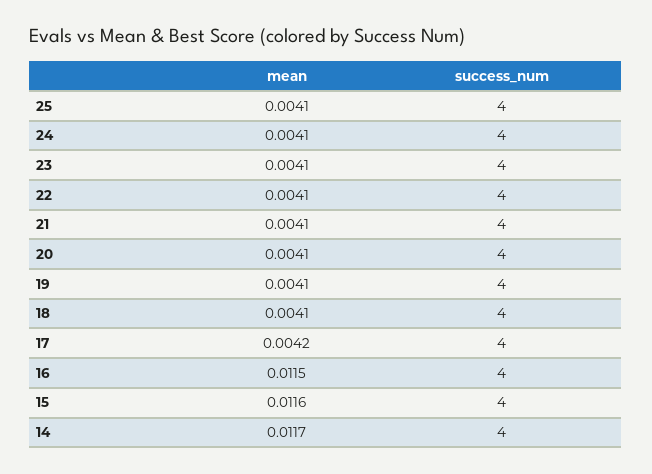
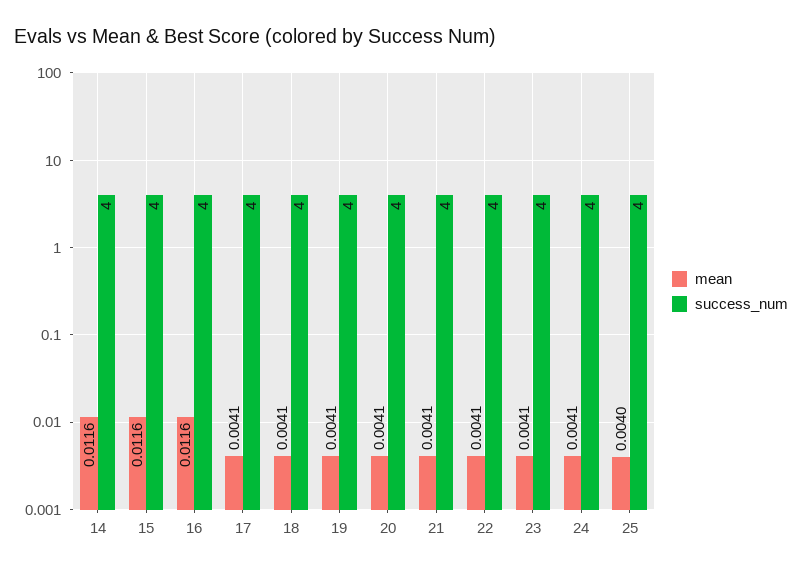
mean, 25: 0.0041 -> 0.004
mean, 17: 0.0042 -> 0.0041
mean, 16: 0.0115 -> 0.0116
mean, 14: 0.0117 -> 0.0116

